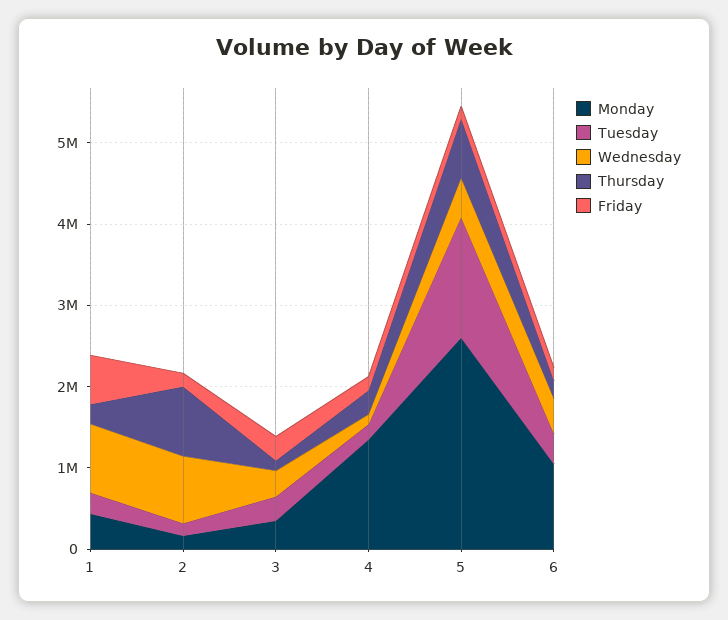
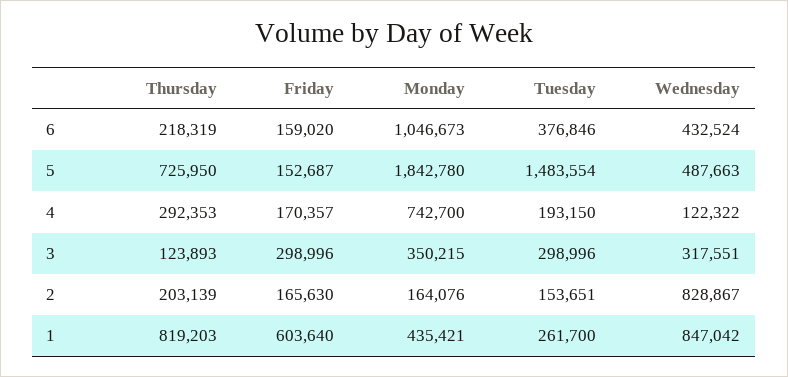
Thursday, 1: 200000 -> 819203
Thursday, 2: 800000 -> 203139
Monday, 4: 1400000 -> 742700
Monday, 5: 2600000 -> 1842780

